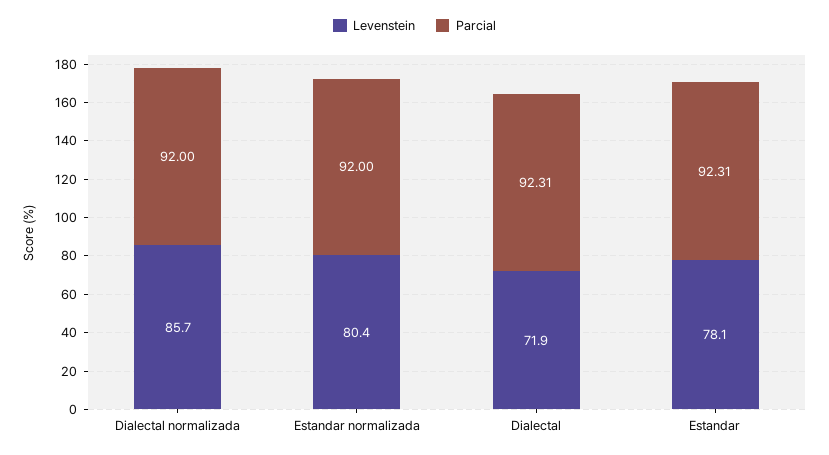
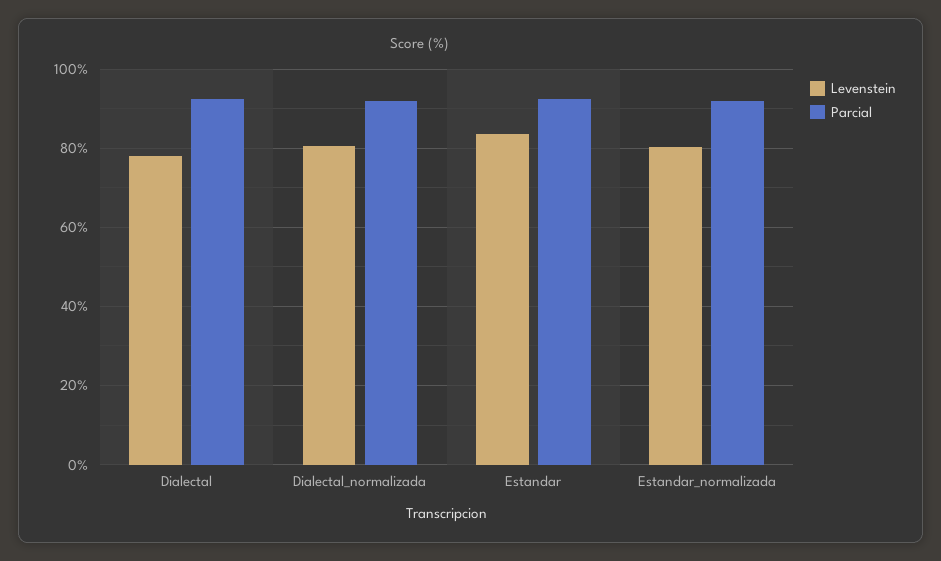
Levenstein, Dialectal normalizada: 85.7 -> 80
Levenstein, Dialectal: 71.9 -> 78
Levenstein, Estandar: 78.1 -> 84

